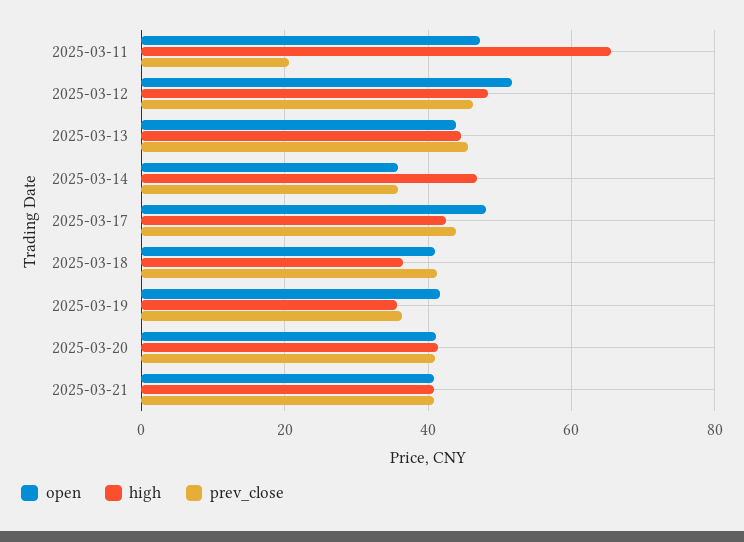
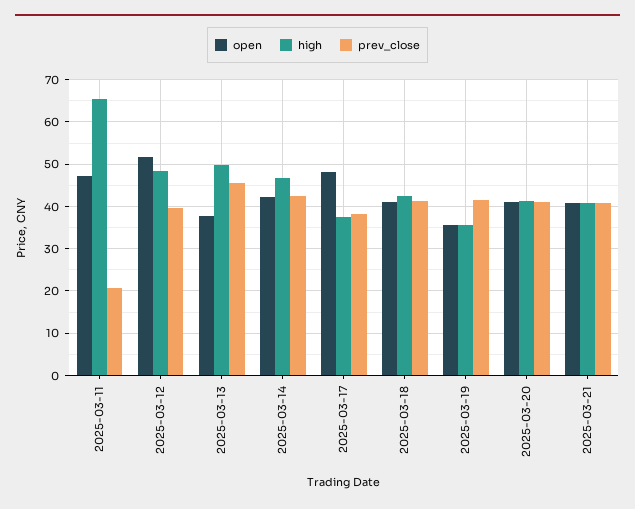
prev_close, 2025-03-12: 46 -> 40
open, 2025-03-13: 44 -> 38
high, 2025-03-13: 44 -> 50
open, 2025-03-14: 36 -> 42
prev_close, 2025-03-14: 36 -> 42
high, 2025-03-17: 42 -> 38
prev_close, 2025-03-17: 44 -> 38
high, 2025-03-18: 36 -> 42
open, 2025-03-19: 42 -> 36
prev_close, 2025-03-19: 36 -> 42

